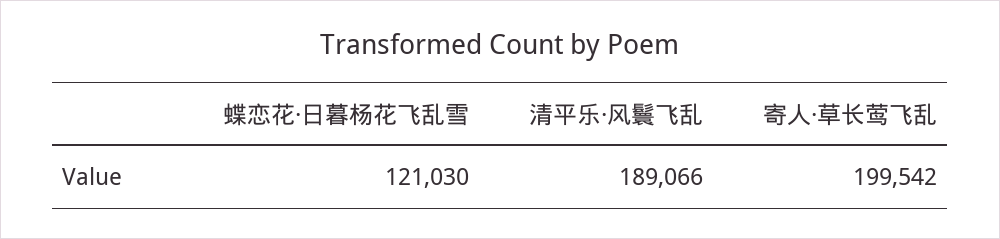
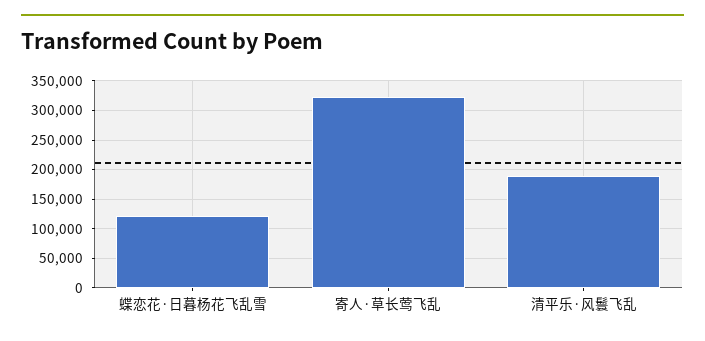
寄人·草长莺飞乱: 199542 -> 325000

